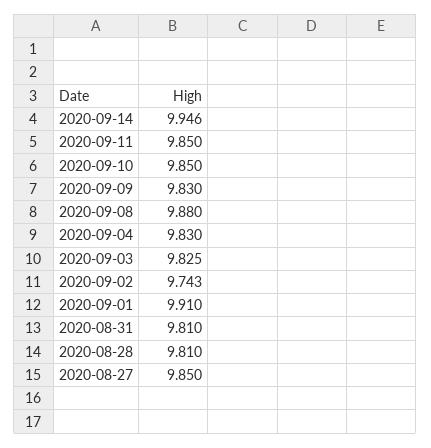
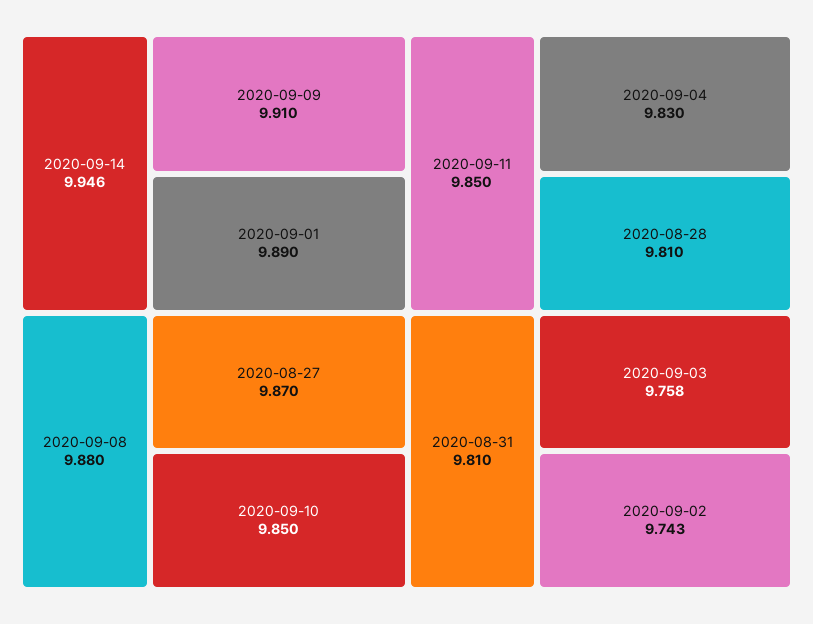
2020-09-09: 9.83 -> 9.91
2020-09-03: 9.825 -> 9.758
2020-09-01: 9.91 -> 9.89
2020-08-27: 9.85 -> 9.87

